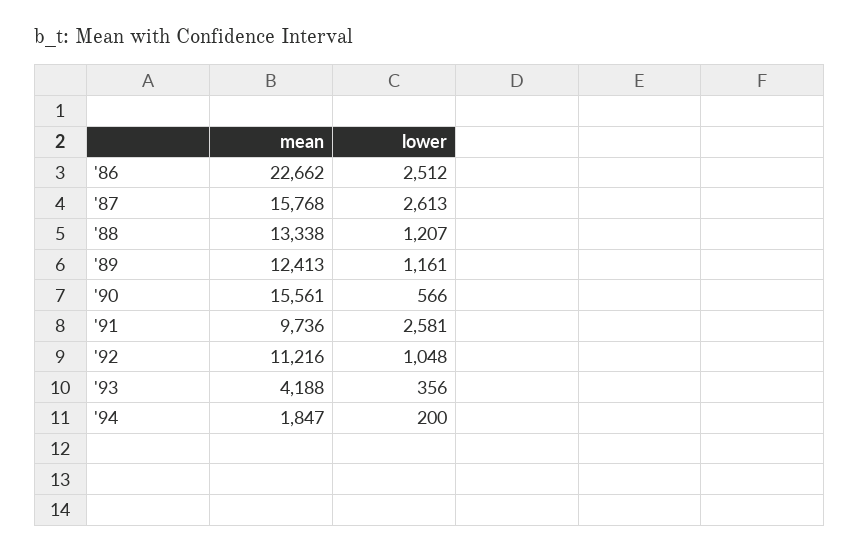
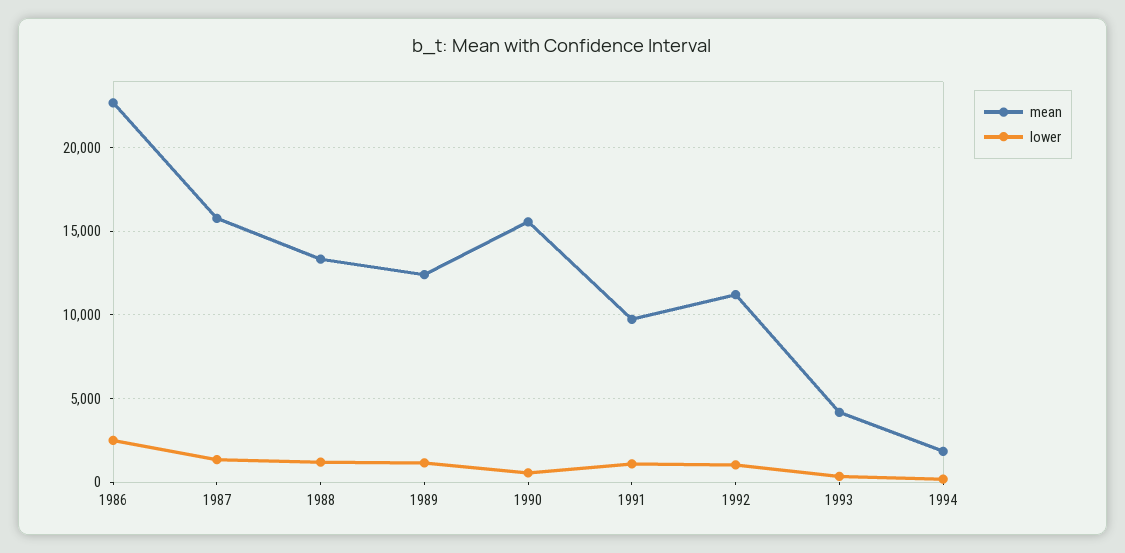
lower, '87: 2613 -> 1500
lower, '91: 2581 -> 1000

